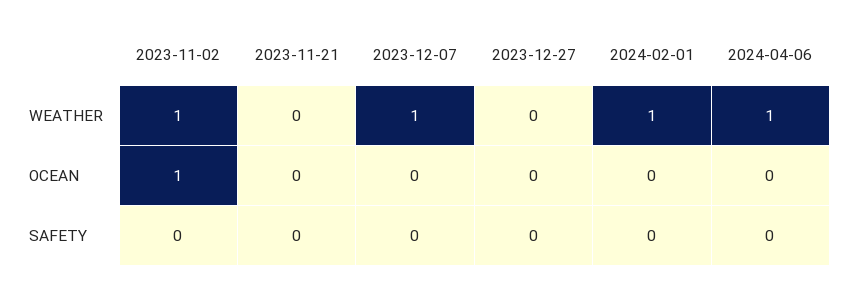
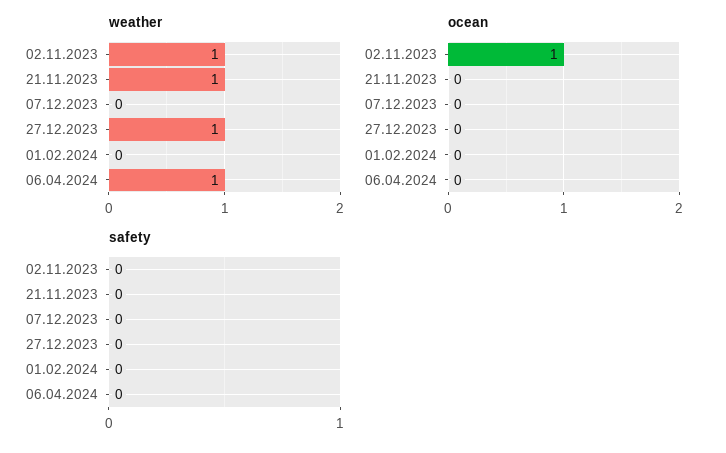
WEATHER, 2023-11-21: 0 -> 1
WEATHER, 2023-12-07: 1 -> 0
WEATHER, 2023-12-27: 0 -> 1
WEATHER, 2024-02-01: 1 -> 0

